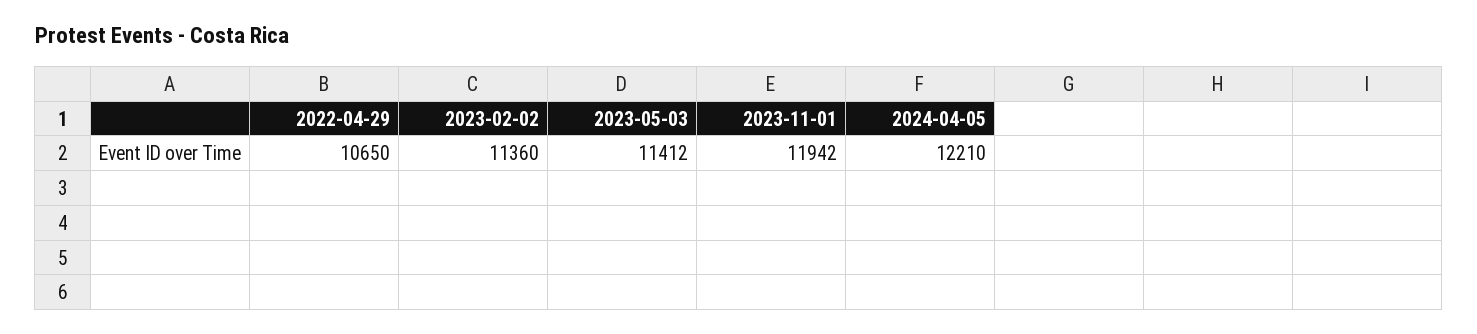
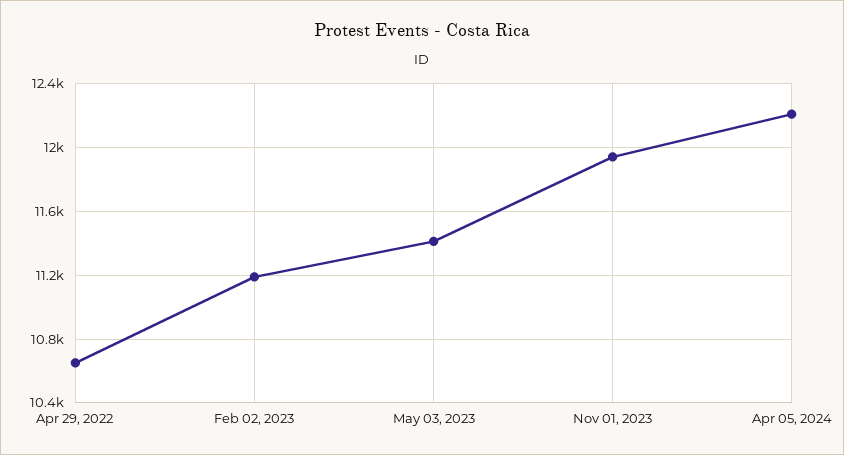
2023-02-02: 11360 -> 11200

